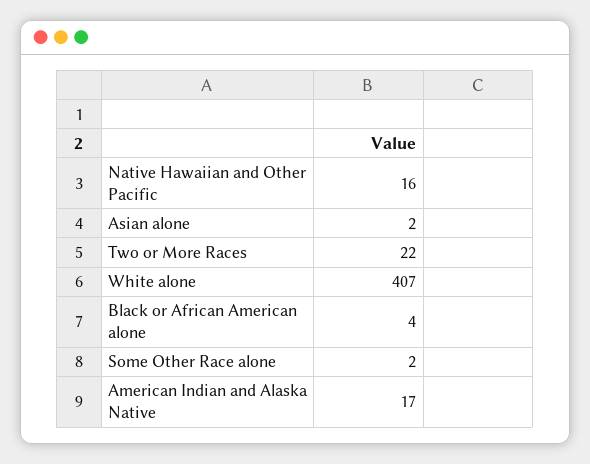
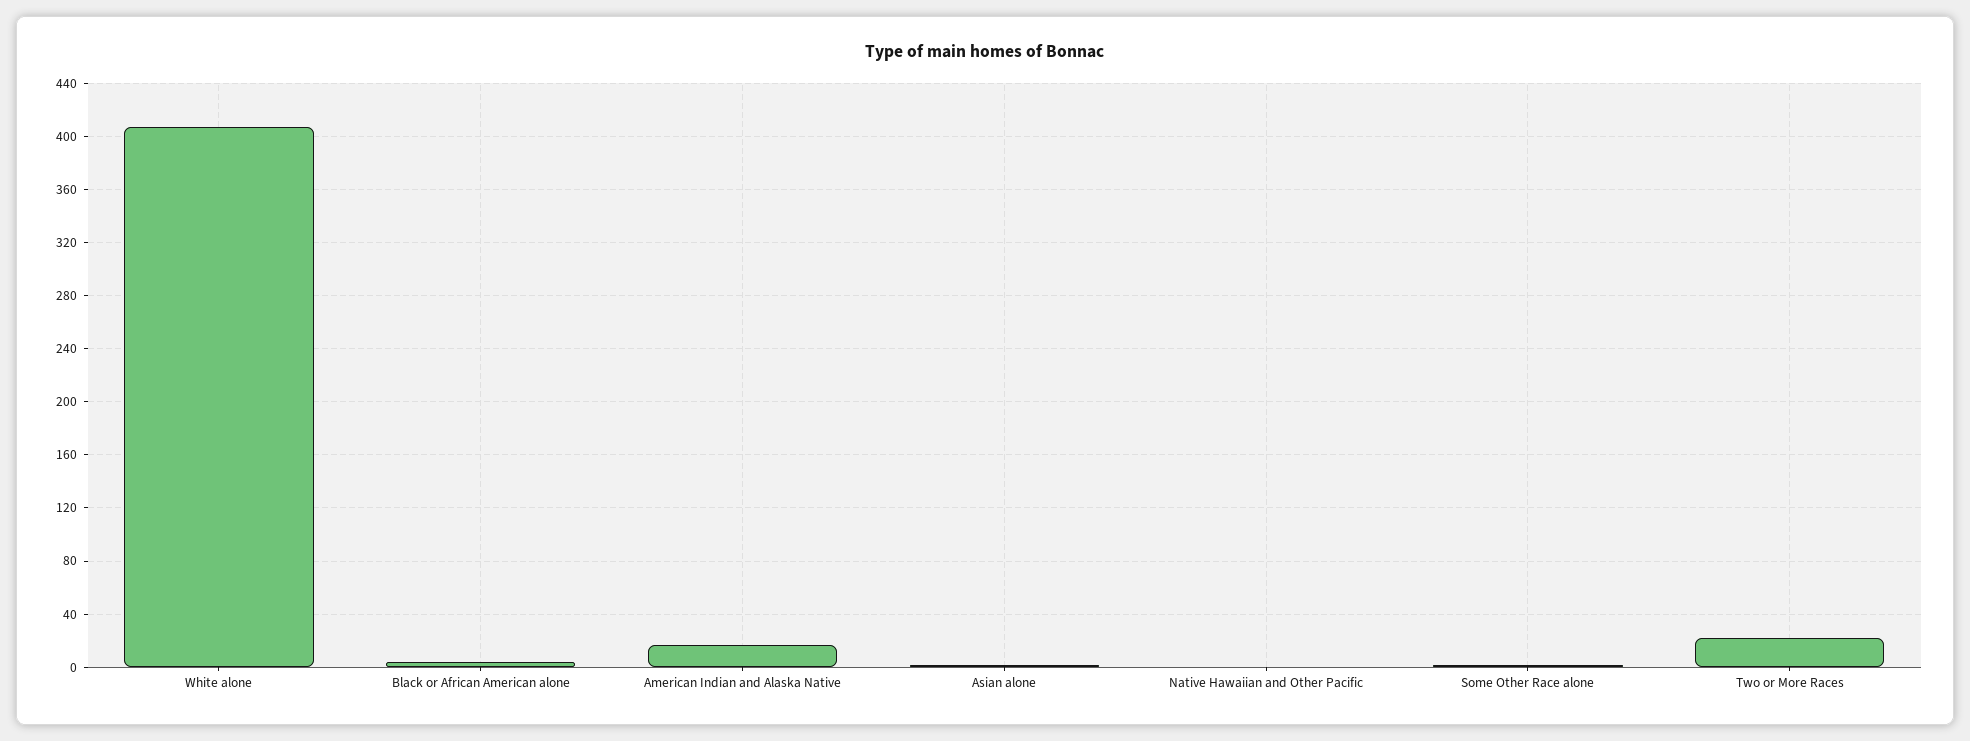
Native Hawaiian and Other Pacific: 16 -> 0

